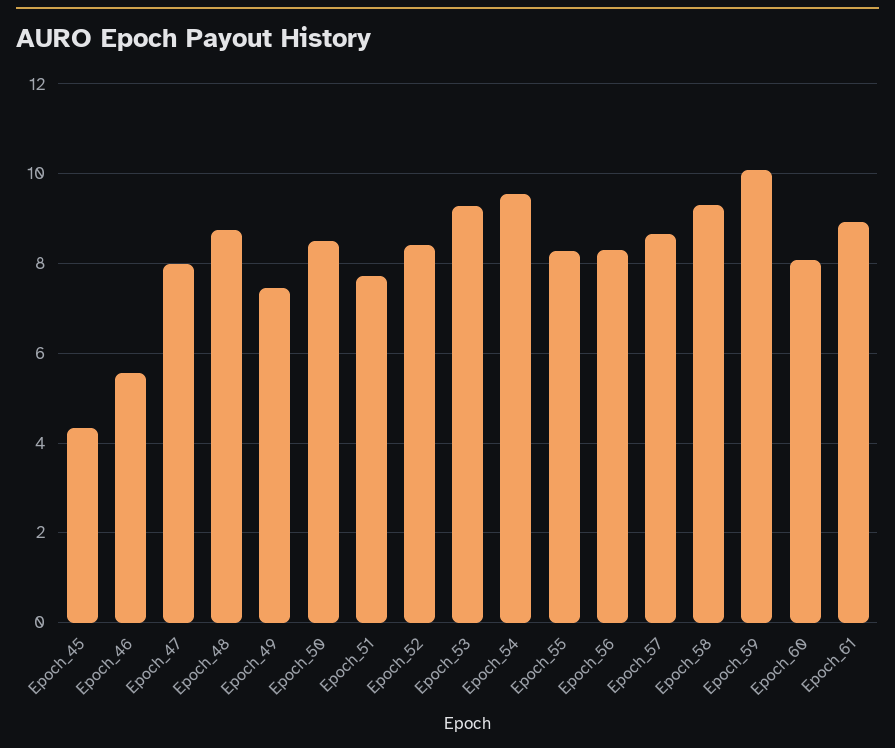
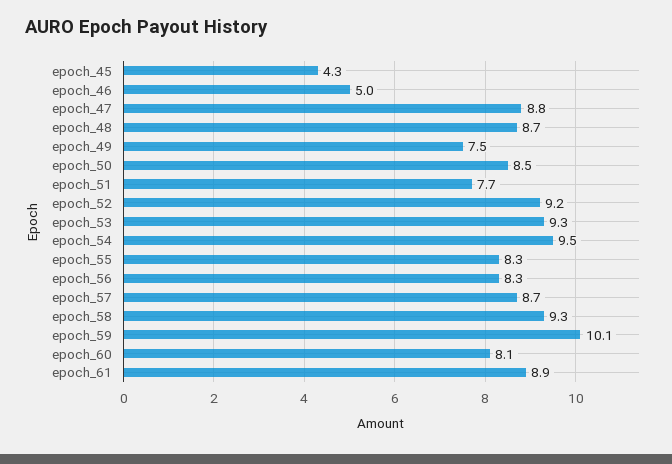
Epoch_46: 5.6 -> 5
Epoch_47: 8 -> 8.8
Epoch_52: 8.4 -> 9.2

